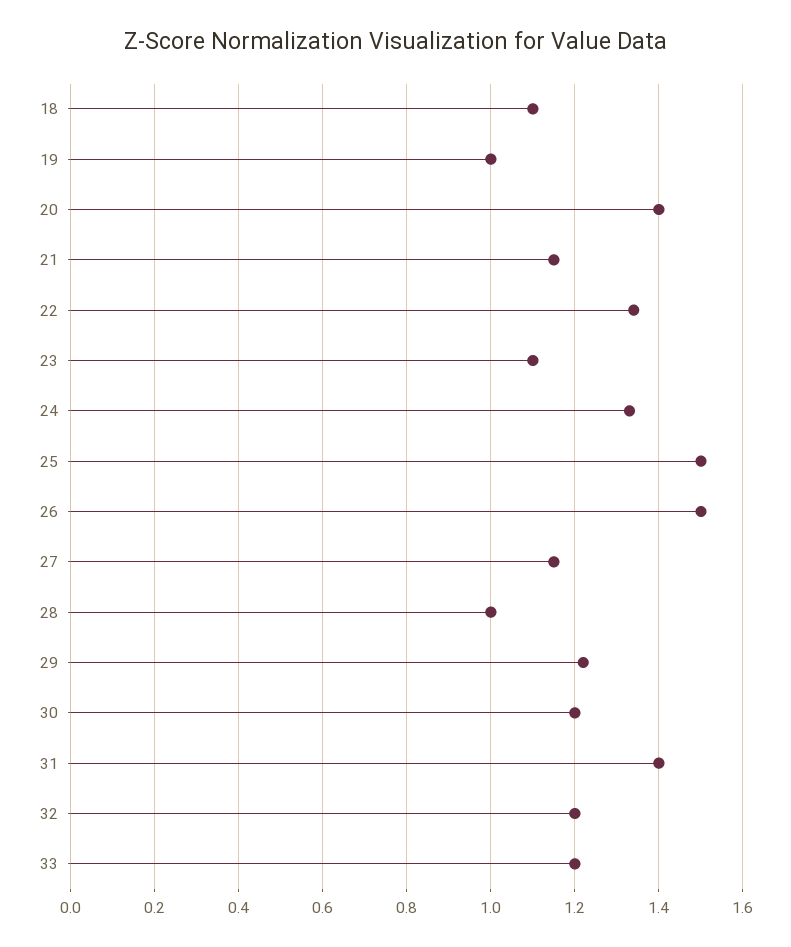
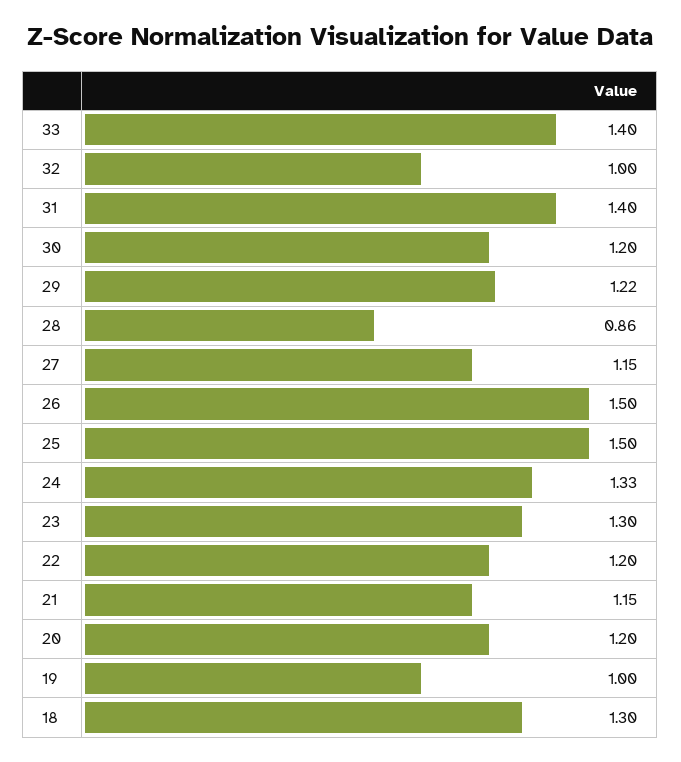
18: 1.1 -> 1.3
20: 1.4 -> 1.2
22: 1.35 -> 1.2
23: 1.1 -> 1.3
28: 1 -> 0.86
32: 1.2 -> 1
33: 1.2 -> 1.4

